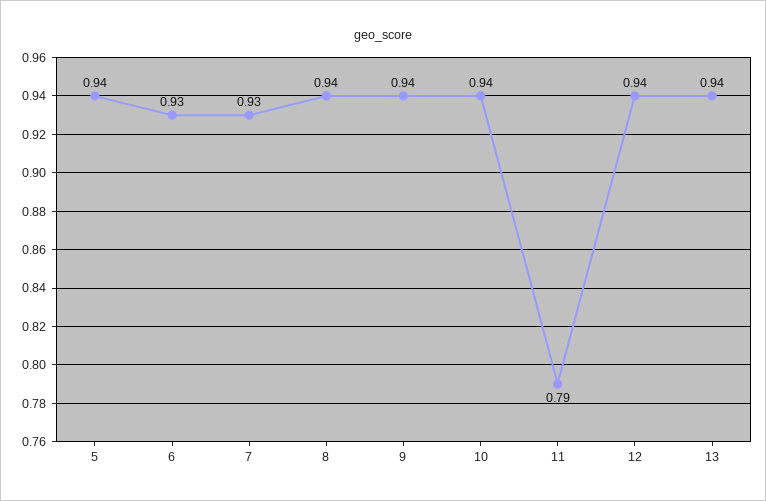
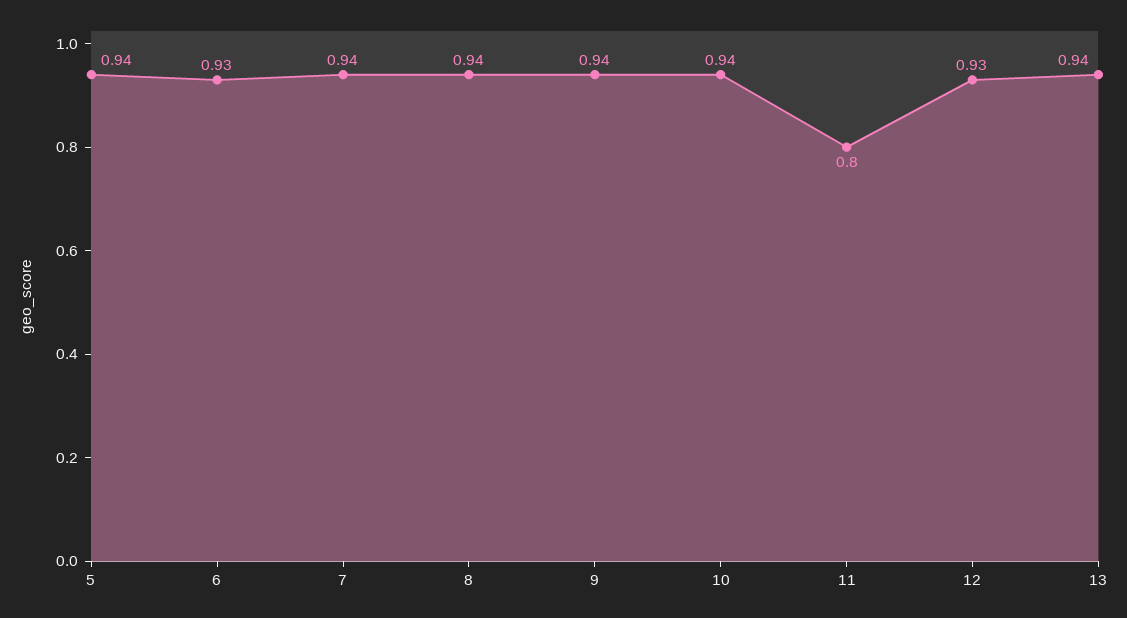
7: 0.93 -> 0.94
11: 0.79 -> 0.8
12: 0.94 -> 0.93

